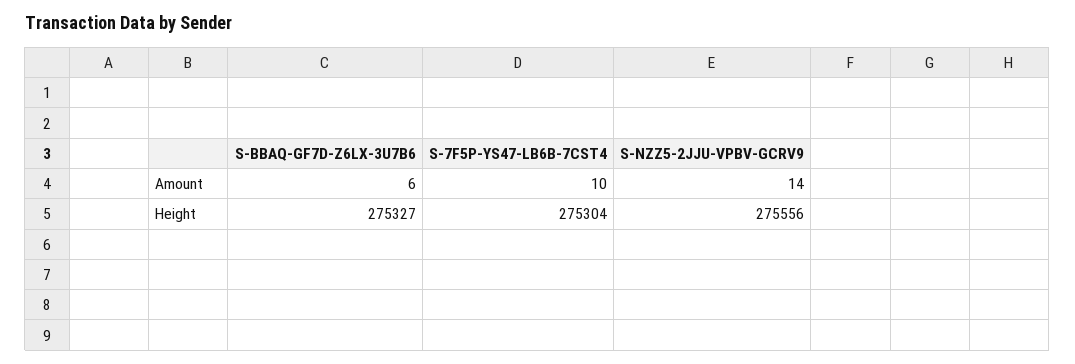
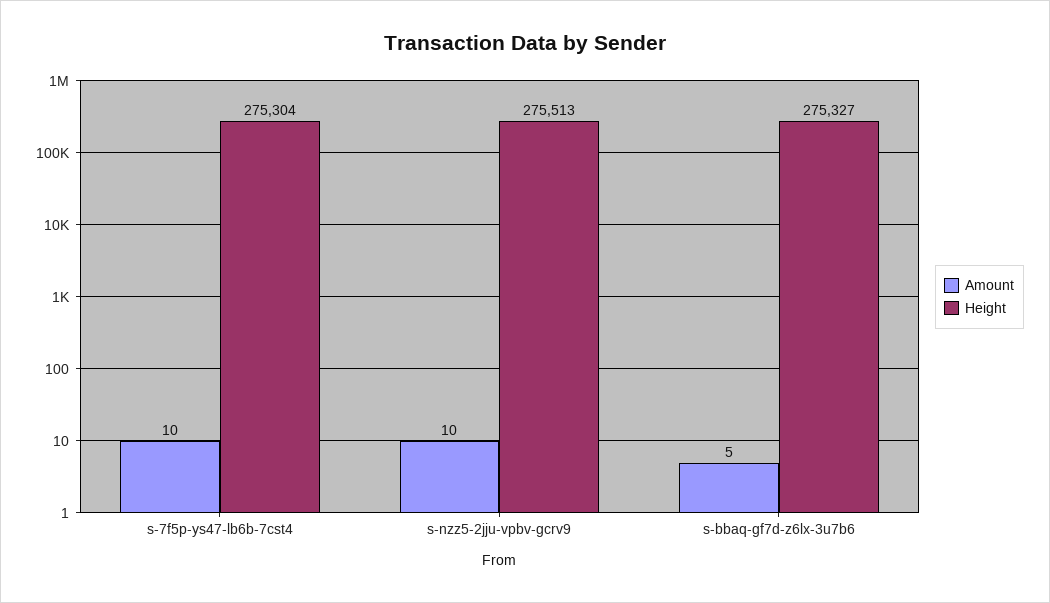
Amount, S-BBAQ-GF7D-Z6LX-3U7B6: 6 -> 5
Amount, S-NZZ5-2JJU-VPBV-GCRV9: 14 -> 10
Height, S-NZZ5-2JJU-VPBV-GCRV9: 275556 -> 275513

